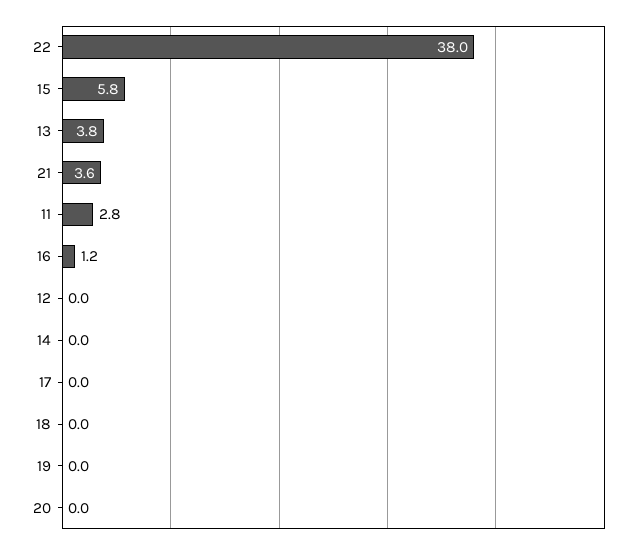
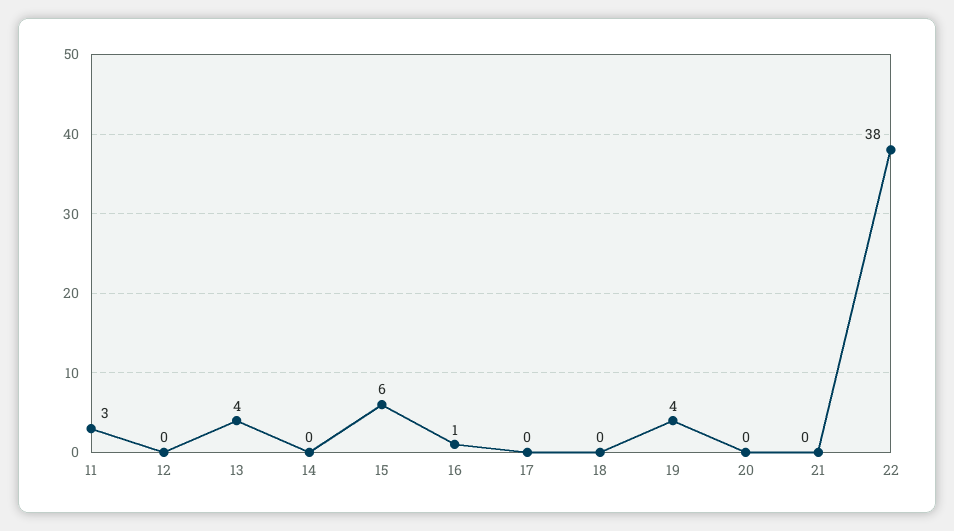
21: 3.6 -> 0
19: 0 -> 4

